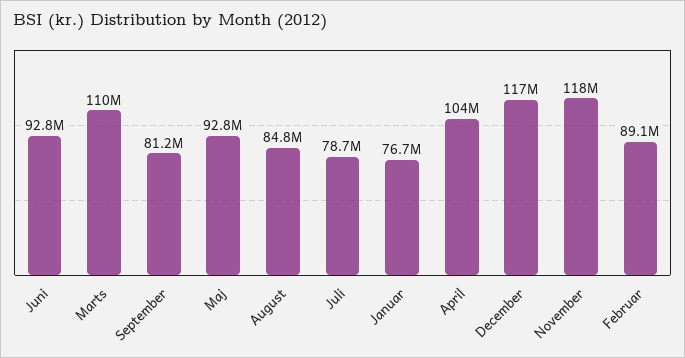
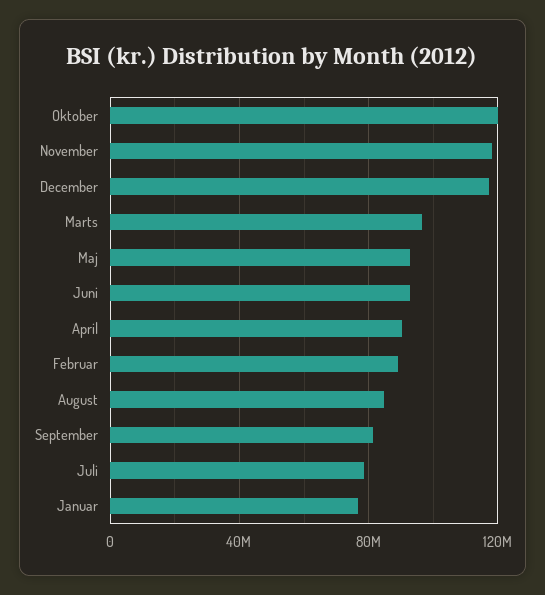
Marts: 110000000 -> 95000000
April: 104000000 -> 90000000
Oktober: none -> 120000000

